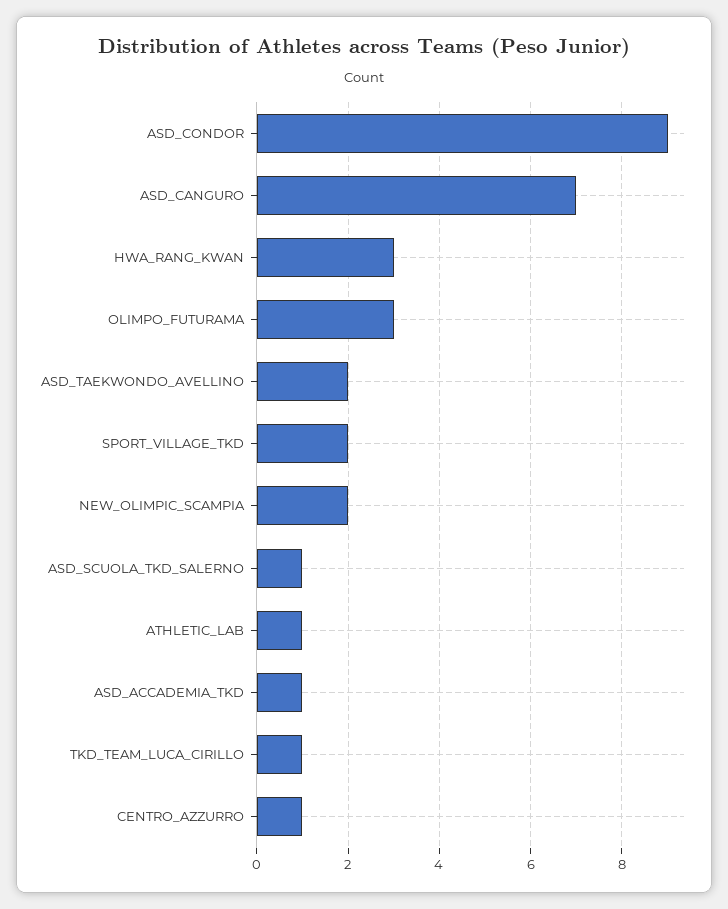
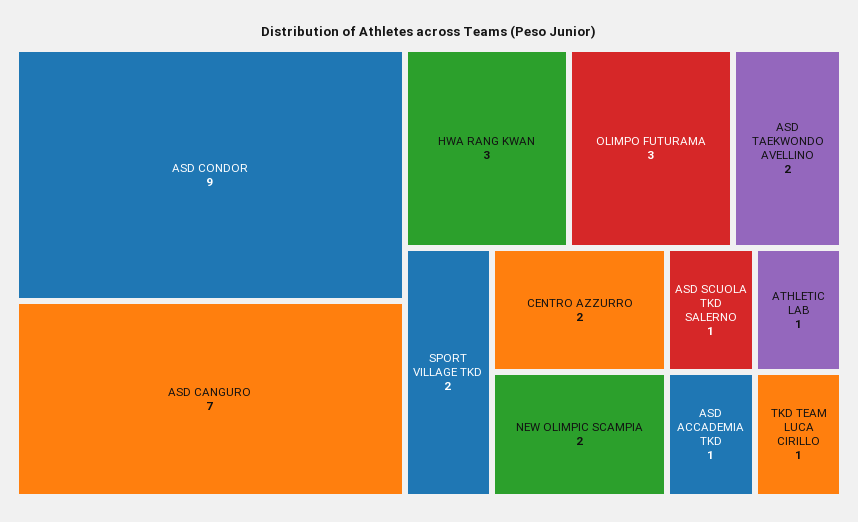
CENTRO_AZZURRO: 1 -> 2

